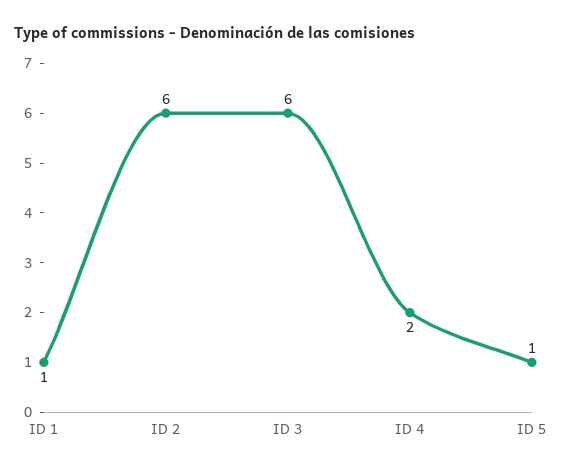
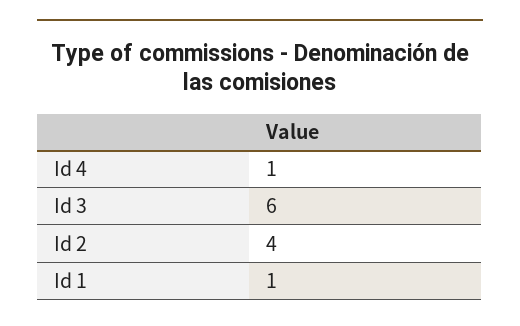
ID 2: 6 -> 4
ID 4: 2 -> 1
ID 5: 1 -> none

